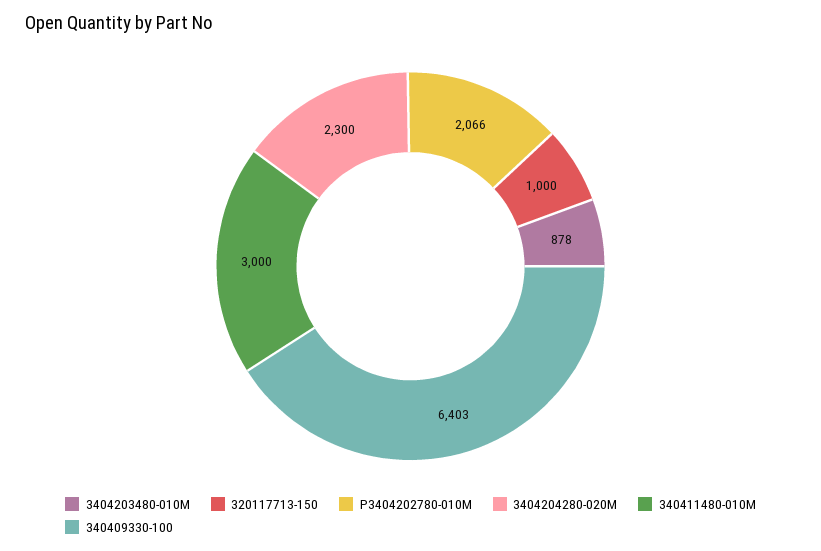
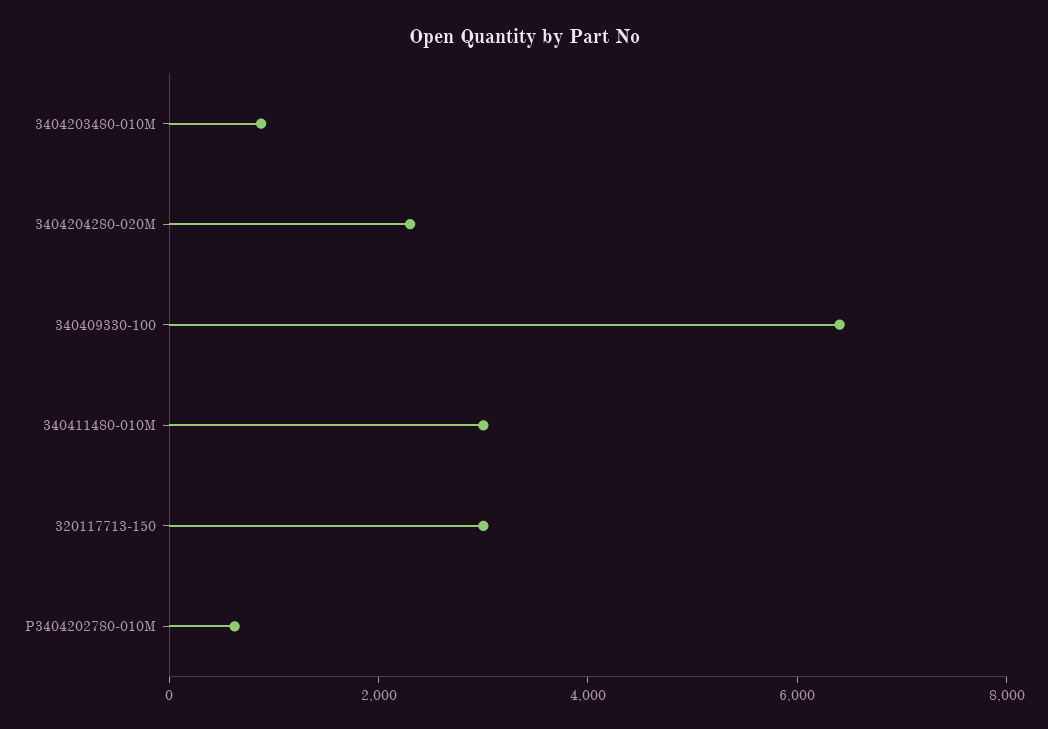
320117713-150: 1000 -> 3000
P3404202780-010M: 2066 -> 500

